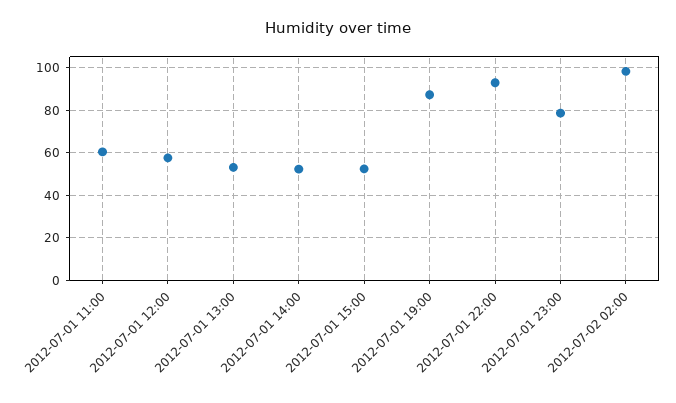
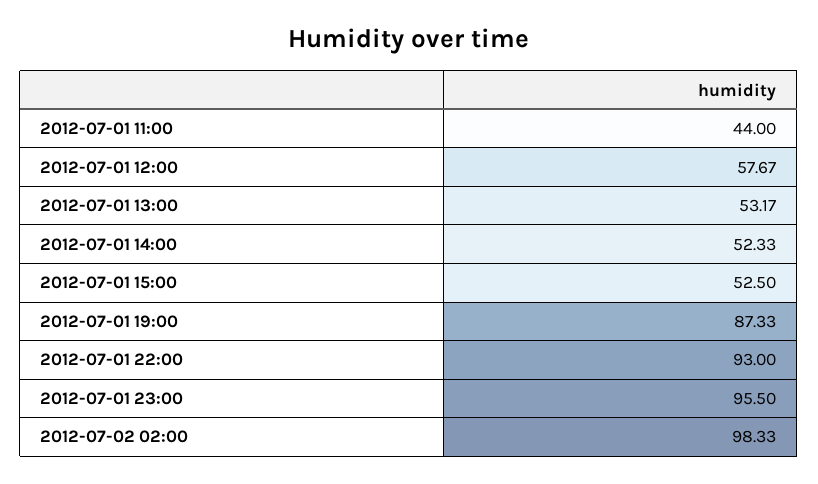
2012-07-01 11:00: 60 -> 44
2012-07-01 23:00: 80 -> 95.5

